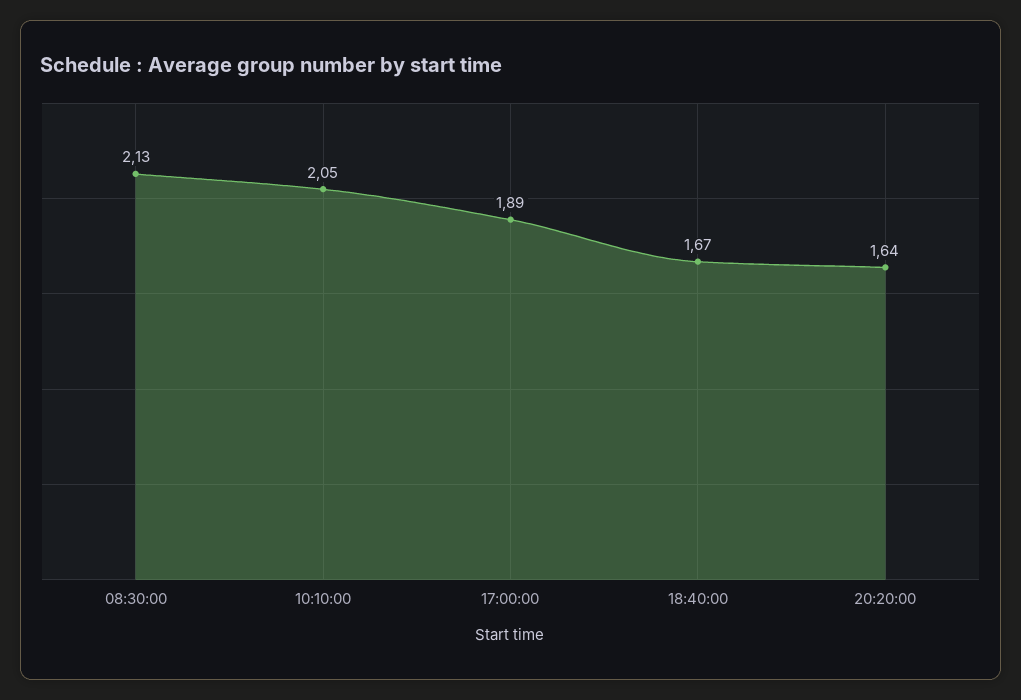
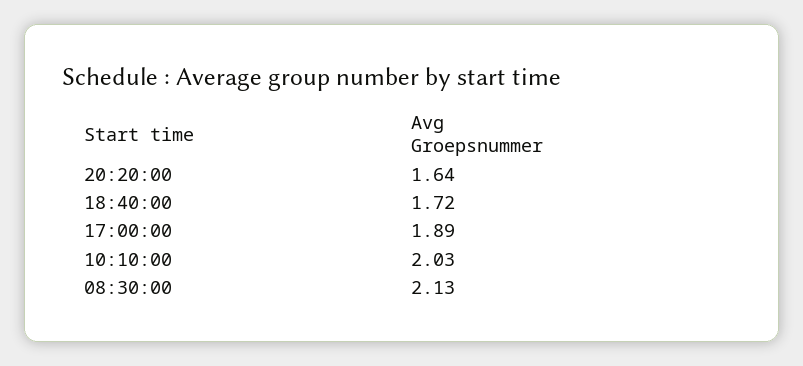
10:10:00: 2.05 -> 2.03
18:40:00: 1.67 -> 1.72

